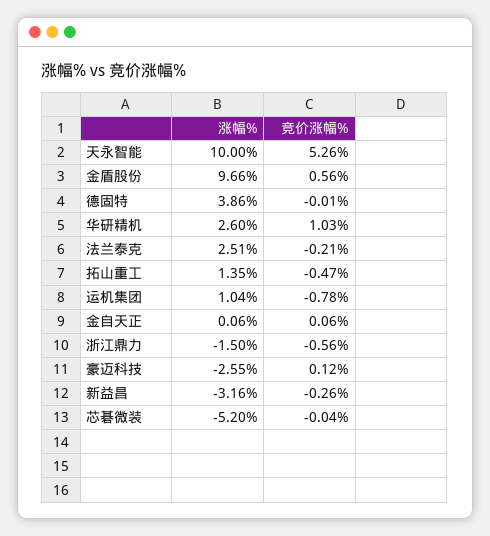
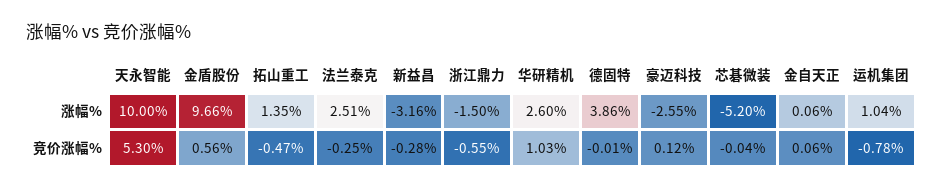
竞价涨幅%, 天永智能: 5.26 -> 5.3
竞价涨幅%, 法兰泰克: -0.21 -> -0.25
竞价涨幅%, 浙江鼎力: -0.56 -> -0.55
竞价涨幅%, 新益昌: -0.26 -> -0.28

